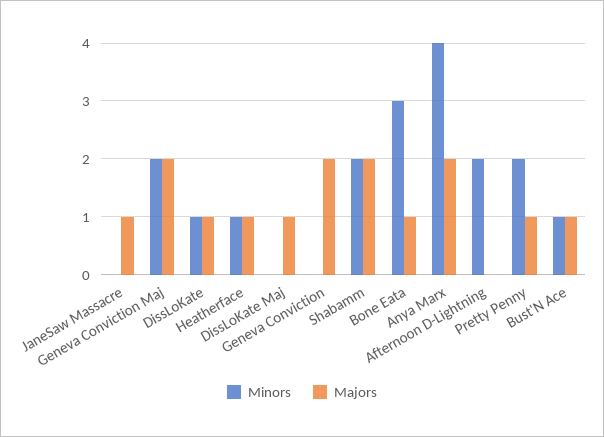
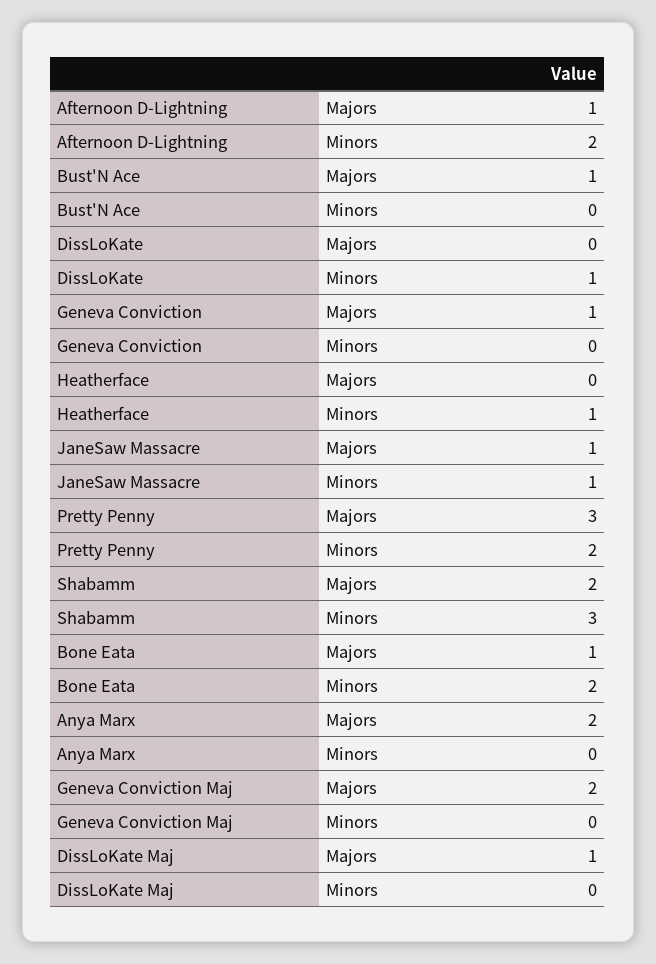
Minors, JaneSaw Massacre: 0 -> 1
Minors, Geneva Conviction Maj: 2 -> 0
Majors, DissLoKate: 1 -> 0
Majors, Heatherface: 1 -> 0
Majors, Geneva Conviction: 2 -> 1
Minors, Shabamm: 2 -> 3
Minors, Bone Eata: 3 -> 2
Minors, Anya Marx: 4 -> 0
Majors, Afternoon D-Lightning: 0 -> 1
Majors, Pretty Penny: 1 -> 3
Minors, Bust'N Ace: 1 -> 0

